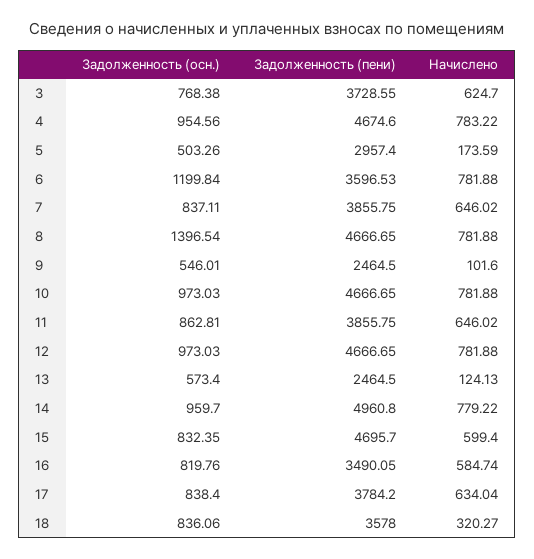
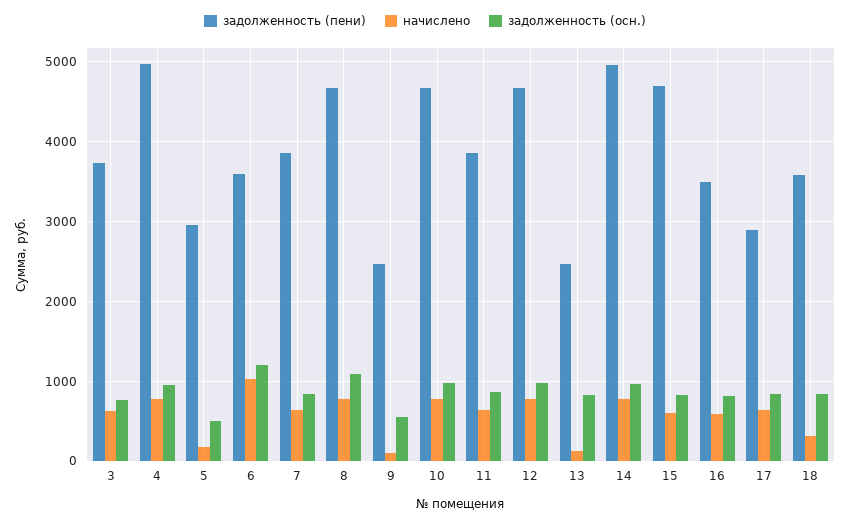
Задолженность (пени), 4: 4674.6 -> 5000
Начислено, 6: 781.88 -> 1000
Задолженность (осн.), 8: 1396.54 -> 1100
Задолженность (осн.), 13: 573.4 -> 800
Задолженность (пени), 17: 3784.2 -> 2900

